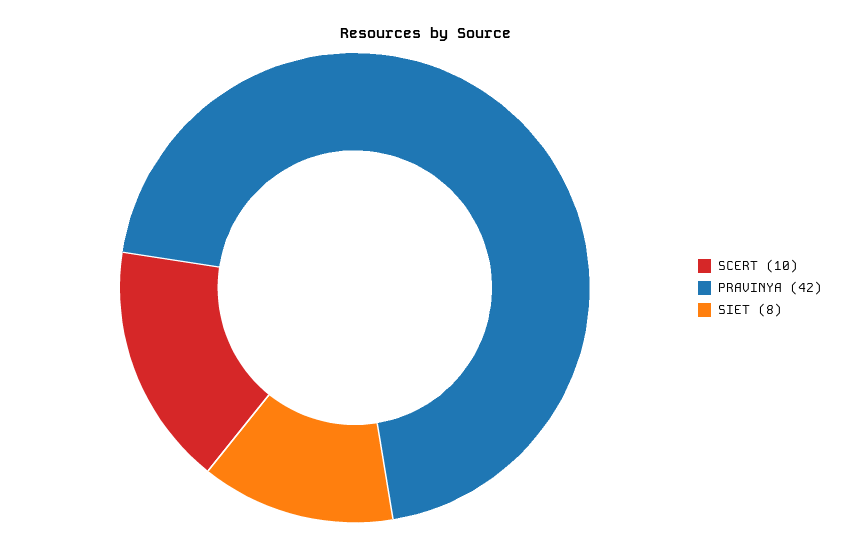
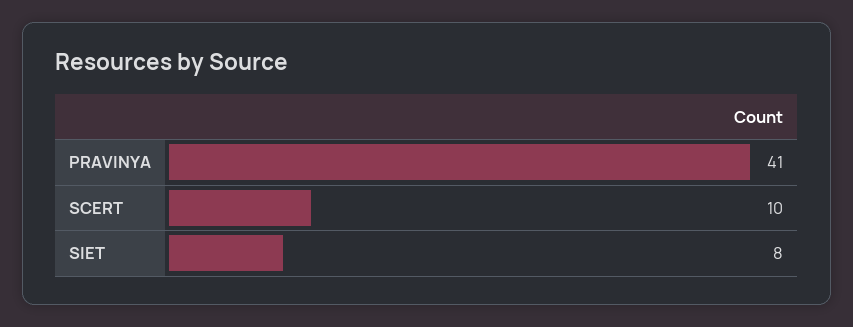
PRAVINYA: 42 -> 41

